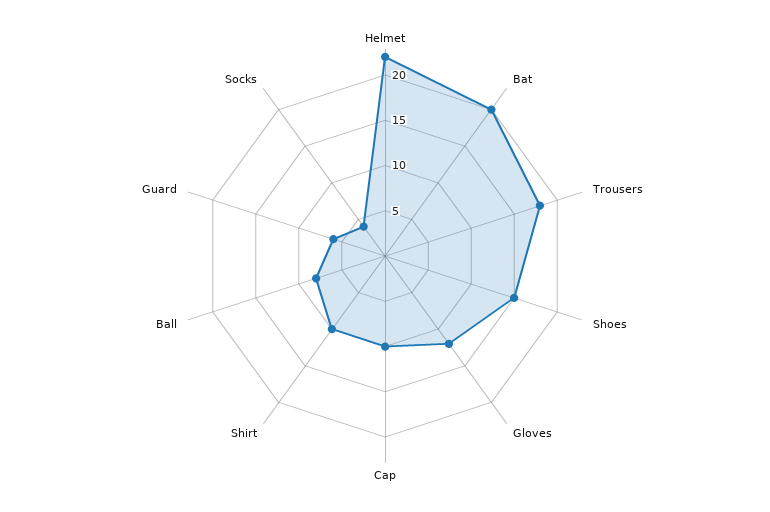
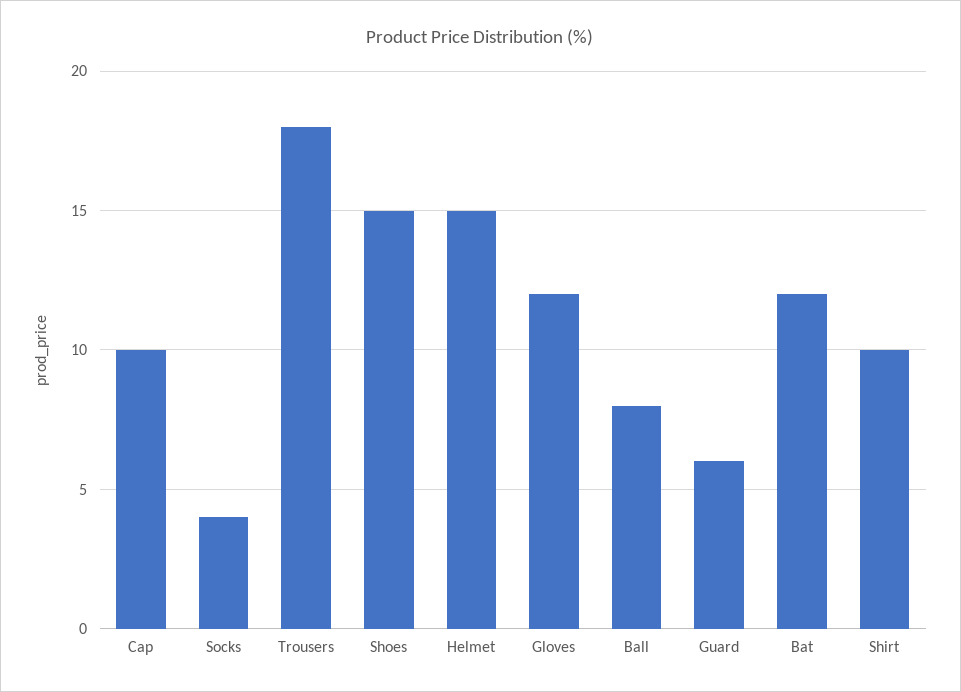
Helmet: 22 -> 15
Bat: 20 -> 12

